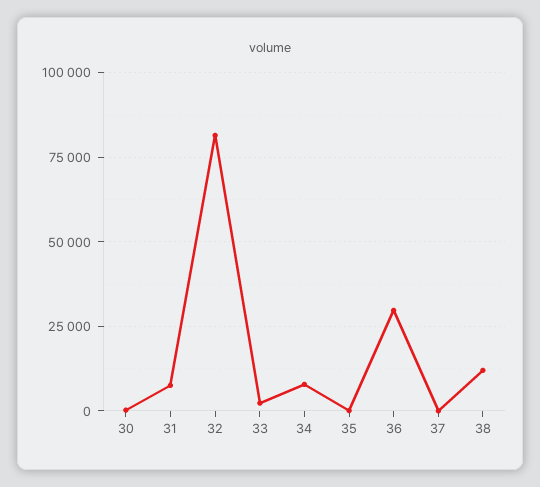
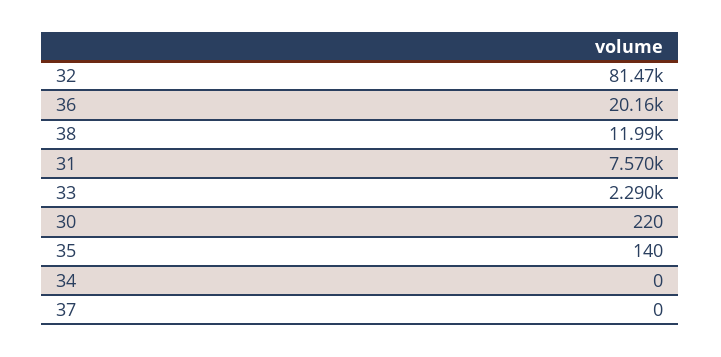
34: 7500 -> 0
36: 30000 -> 20160

